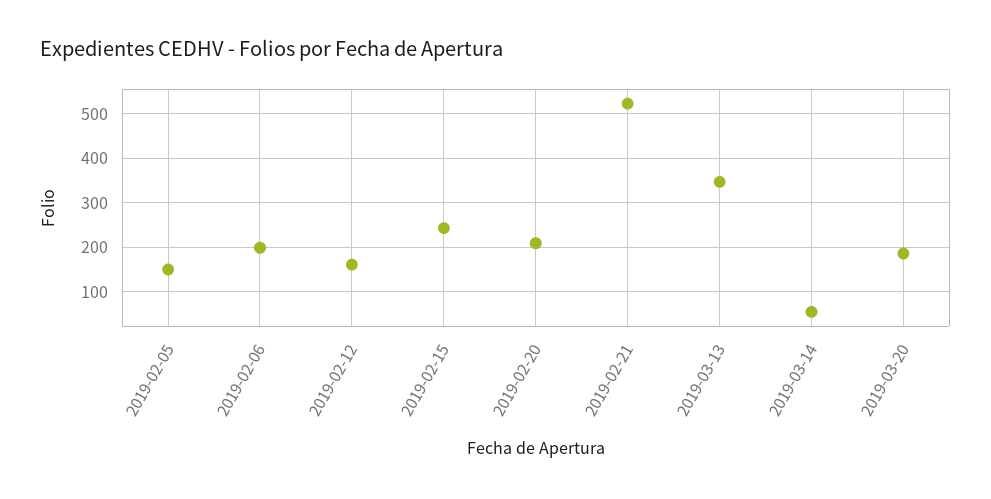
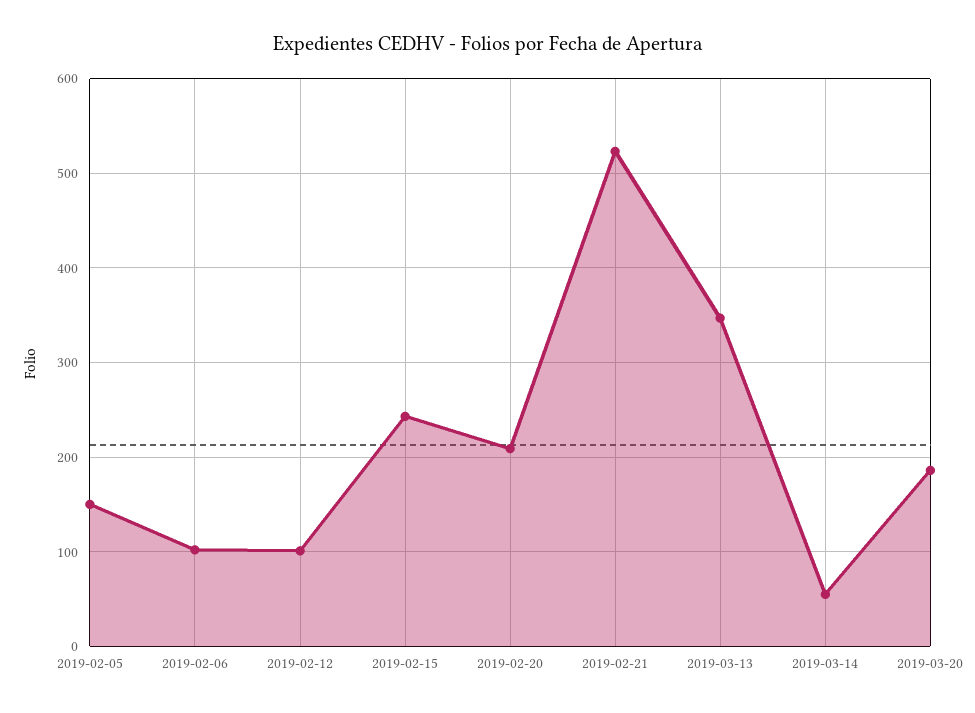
2019-02-06: 200 -> 100
2019-02-12: 160 -> 100

